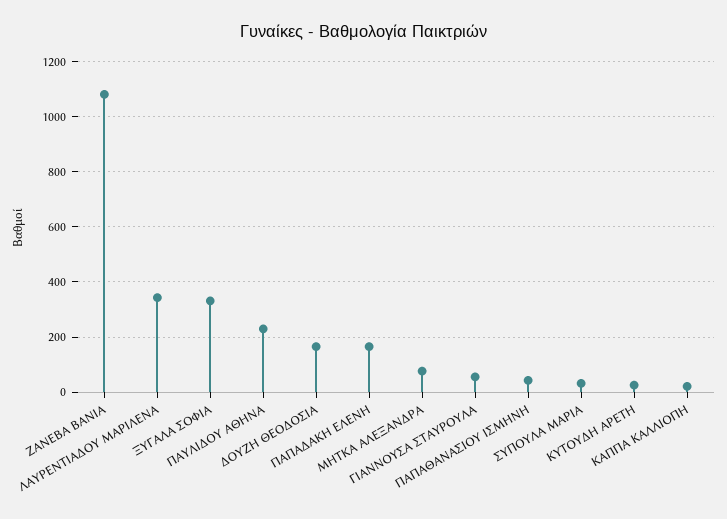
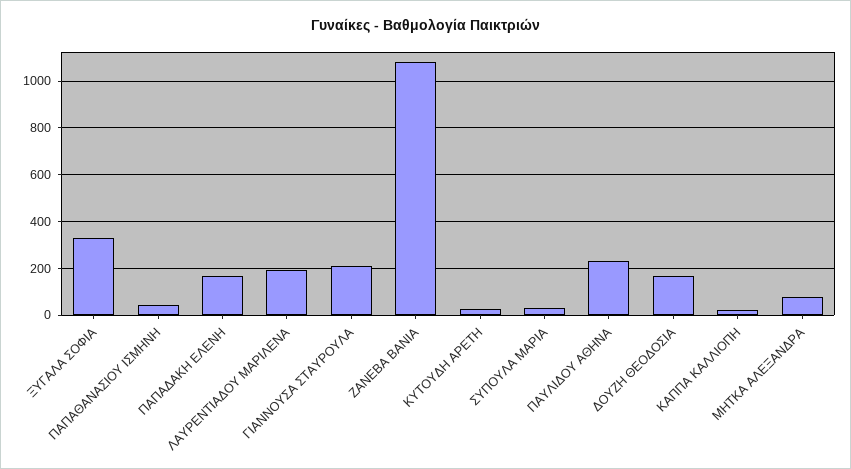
ΛΑΥΡΕΝΤΙΑΔΟΥ ΜΑΡΙΛΕΝΑ: 350 -> 200
ΓΙΑΝΝΟΥΣΑ ΣΤΑΥΡΟΥΛΑ: 50 -> 200

